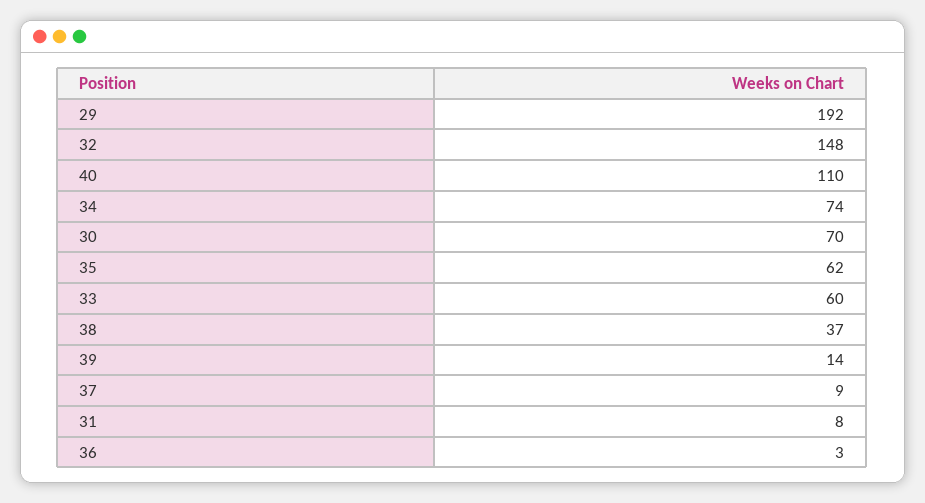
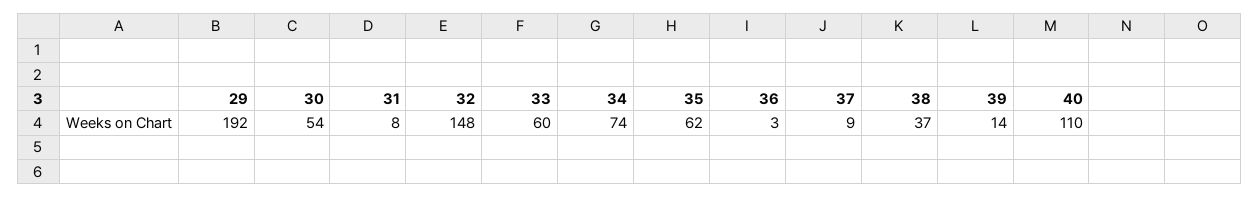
30: 70 -> 54

